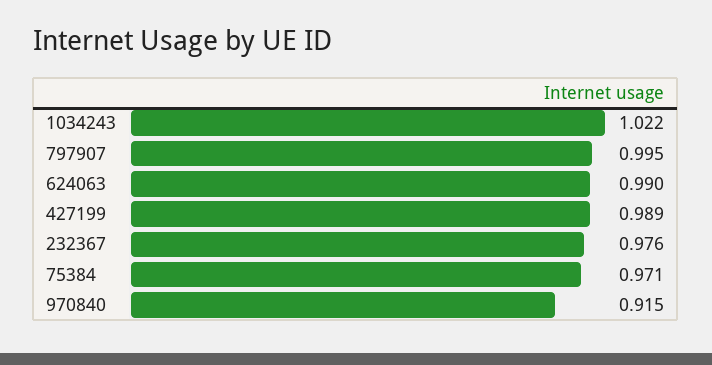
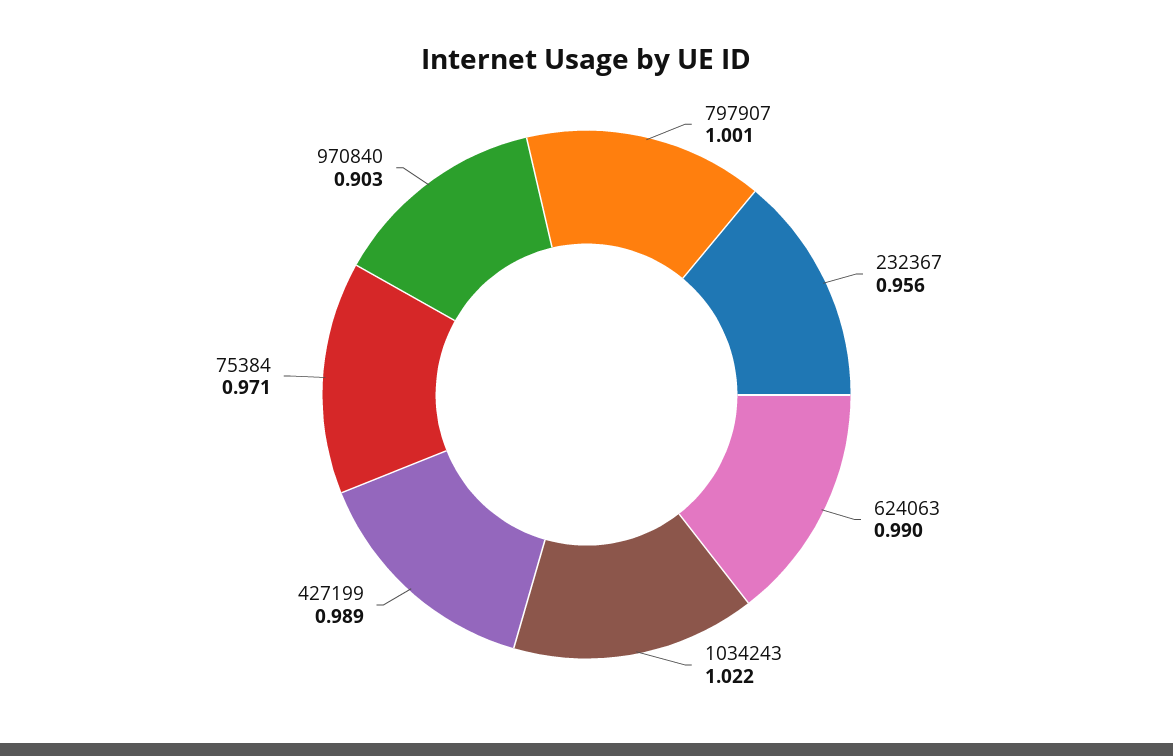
797907: 0.995 -> 1.001
232367: 0.976 -> 0.956
970840: 0.915 -> 0.903

